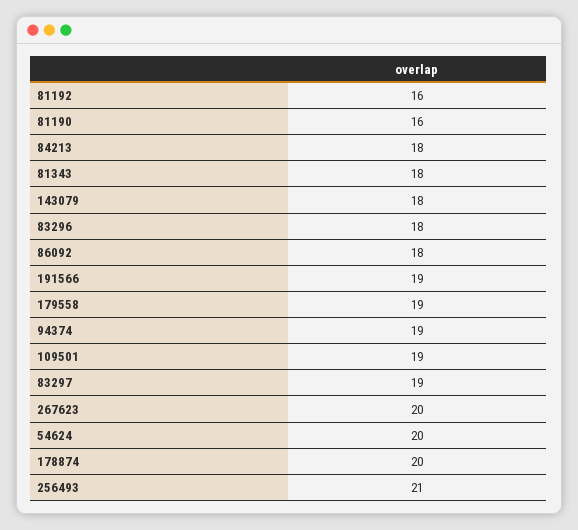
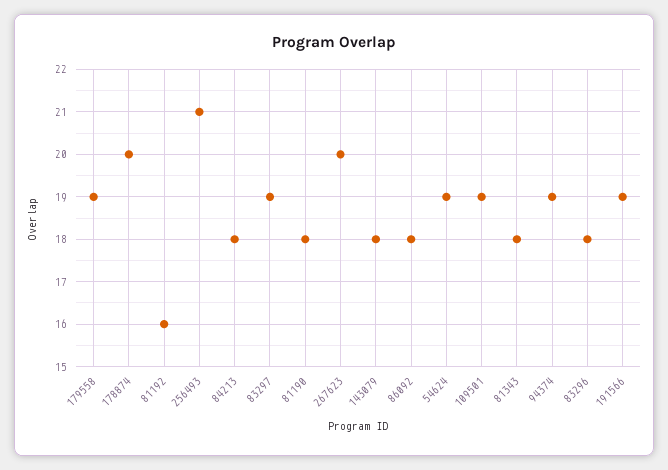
81190: 16 -> 18
54624: 20 -> 19

